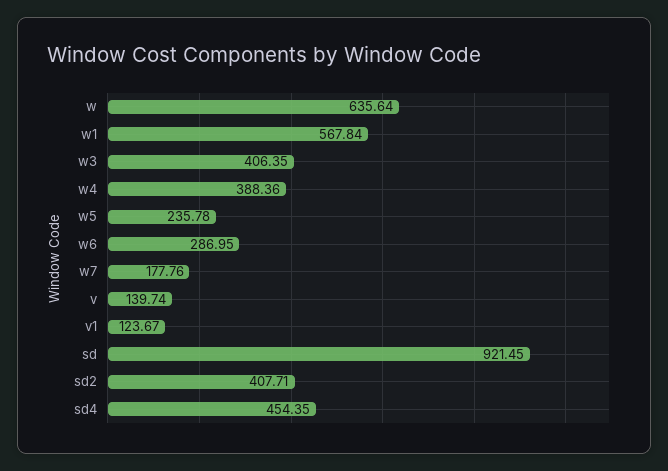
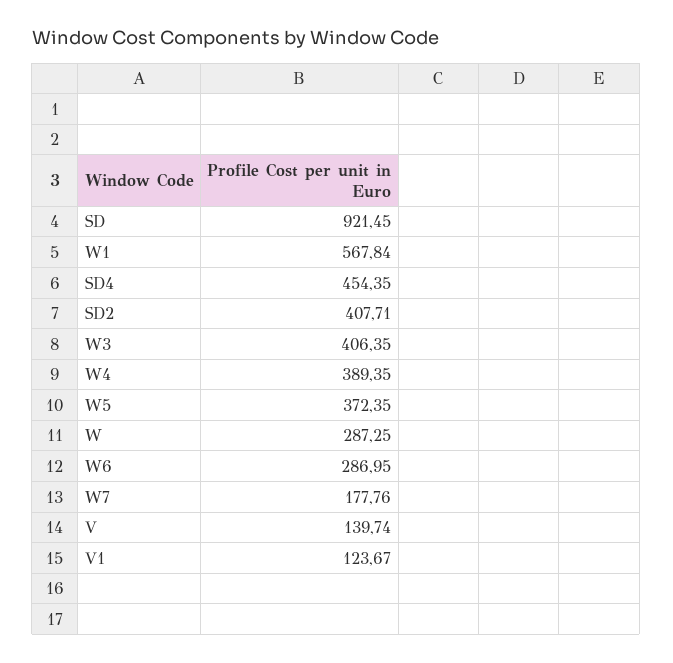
w: 635.64 -> 287.25
w4: 388.36 -> 389.35
w5: 235.78 -> 372.35

